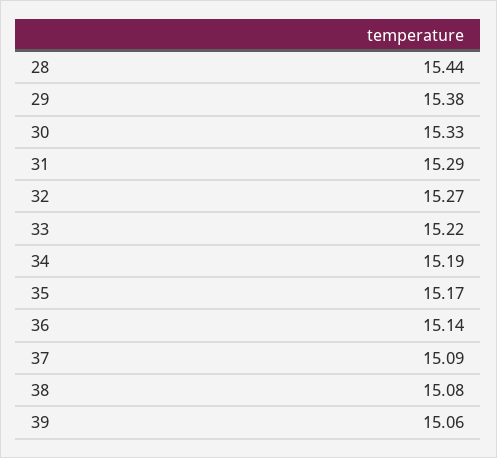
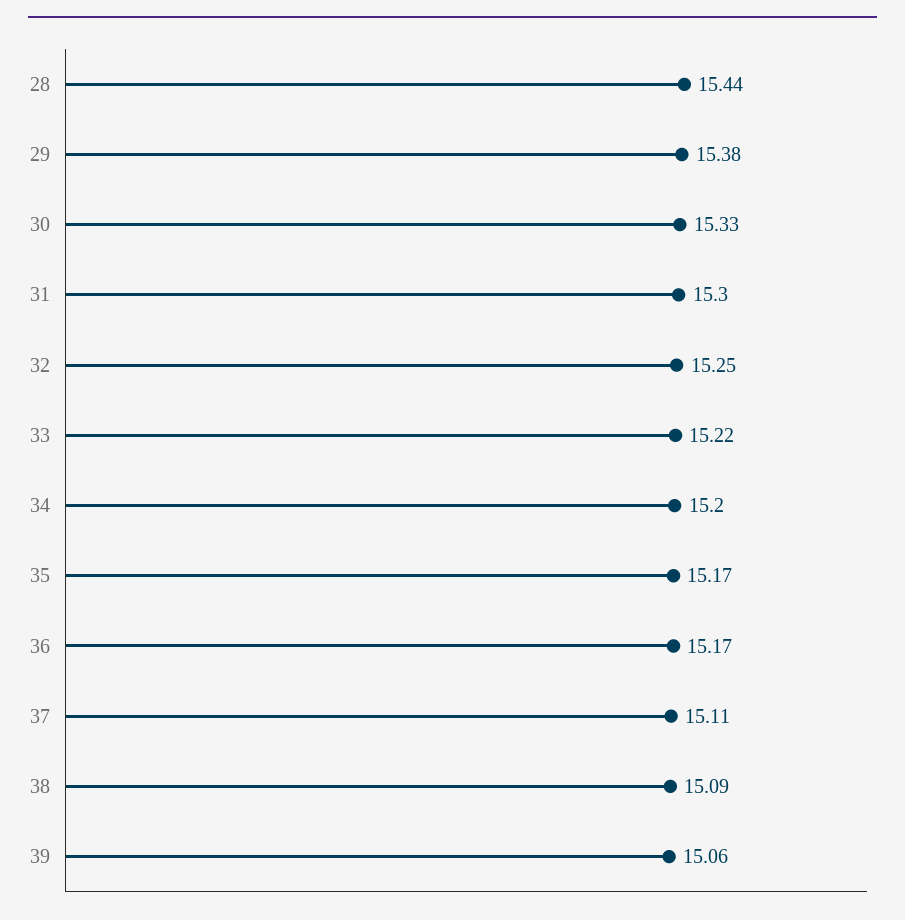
31: 15.29 -> 15.3
32: 15.27 -> 15.25
34: 15.19 -> 15.2
36: 15.14 -> 15.17
37: 15.09 -> 15.11
38: 15.08 -> 15.09

